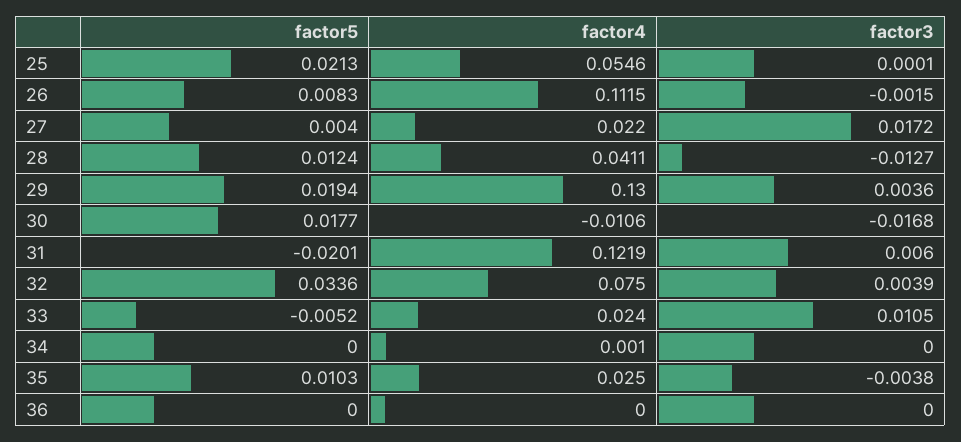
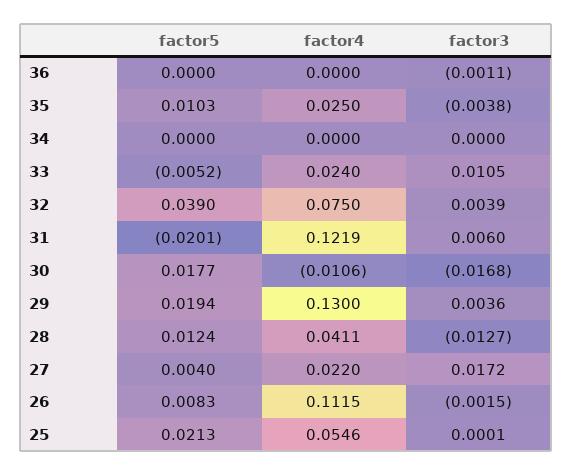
factor5, 32: 0.0336 -> 0.039
factor4, 34: 0.001 -> 0
factor3, 36: 0 -> -0.0011

